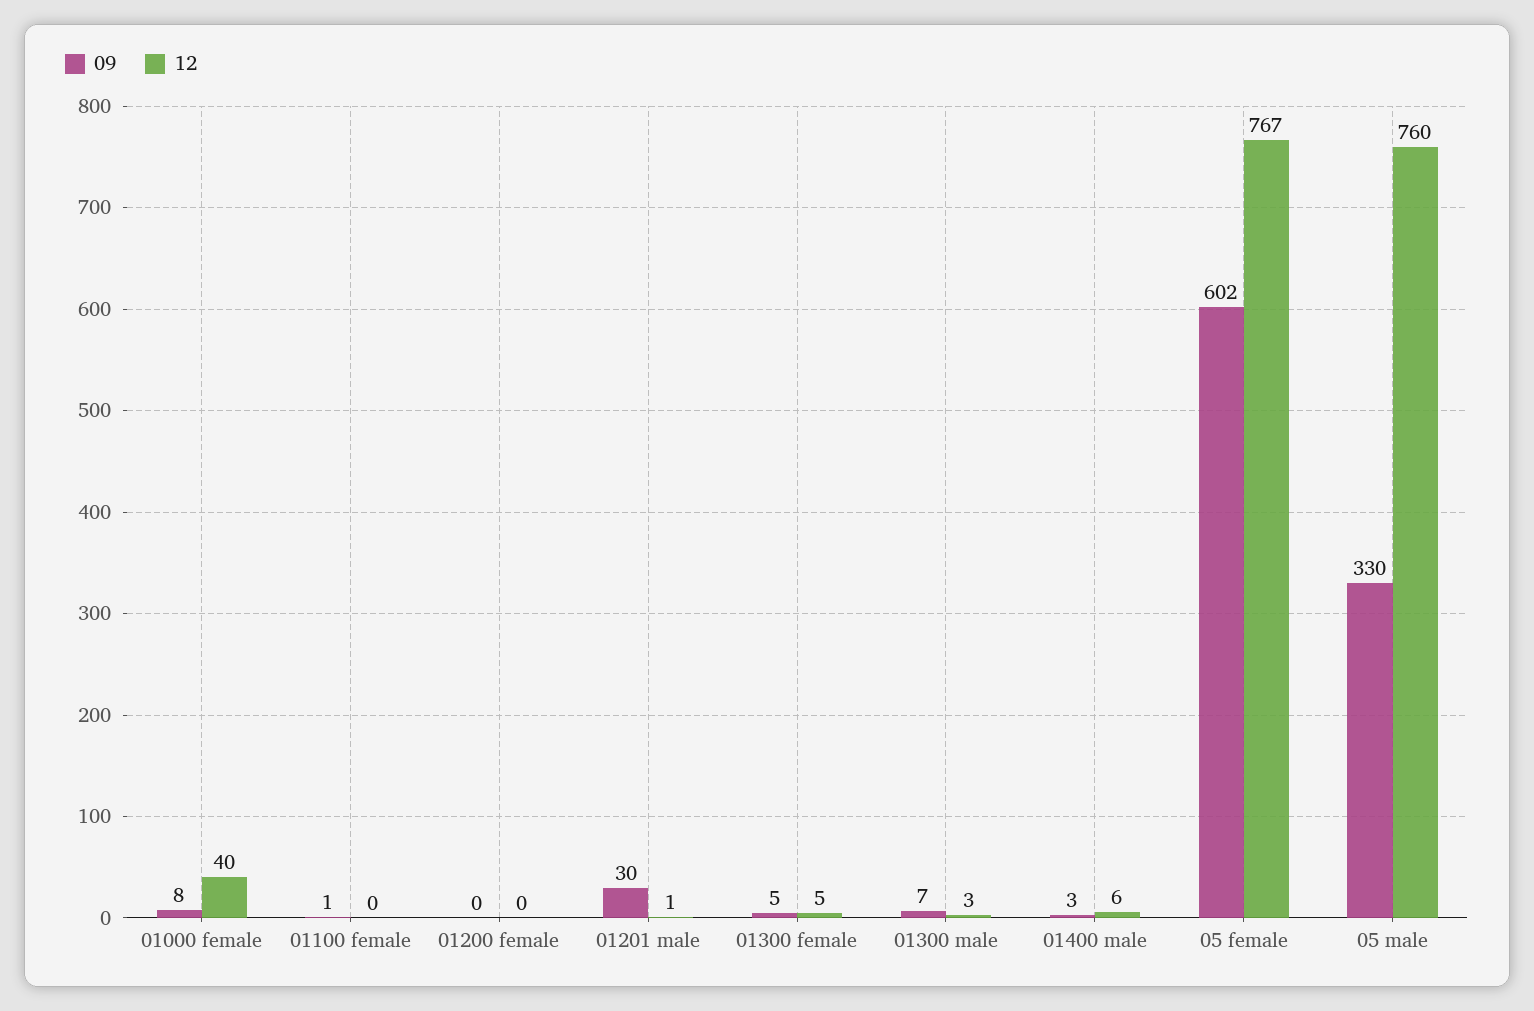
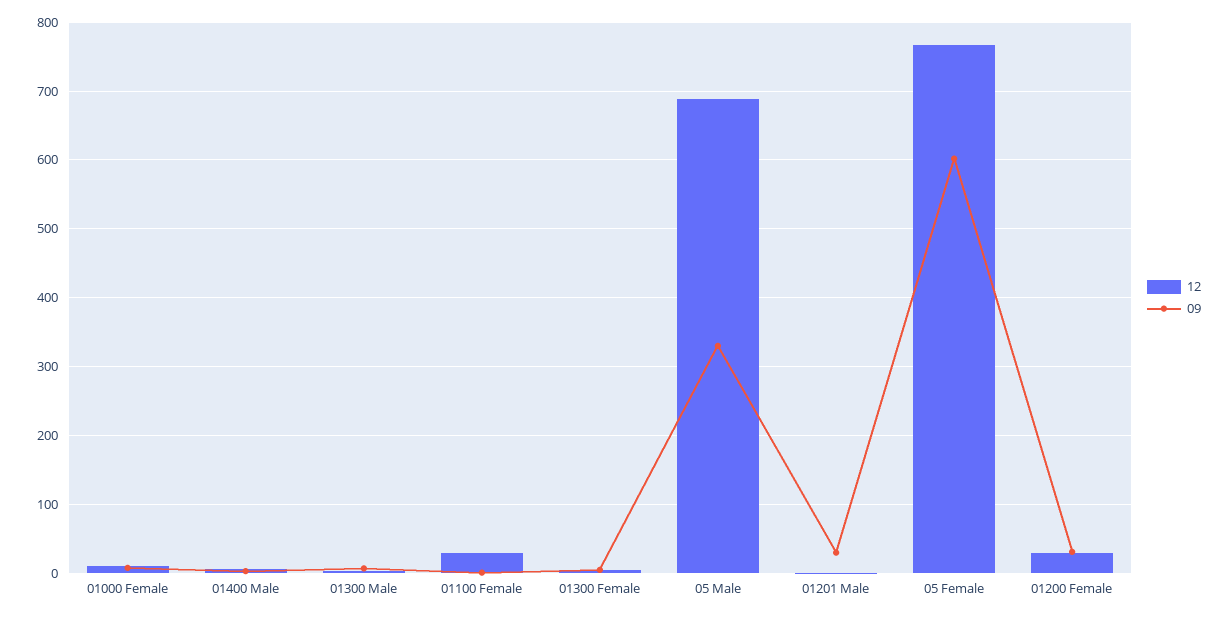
12, 01000 female: 40 -> 10
12, 01100 female: 0 -> 30
09, 01200 female: 0 -> 30
12, 01200 female: 0 -> 30
12, 05 male: 760 -> 690

